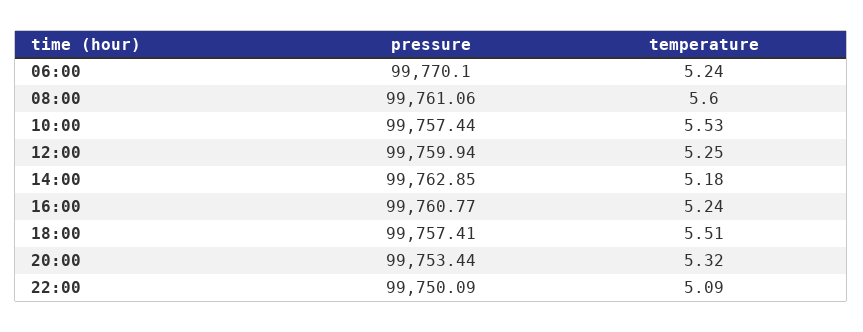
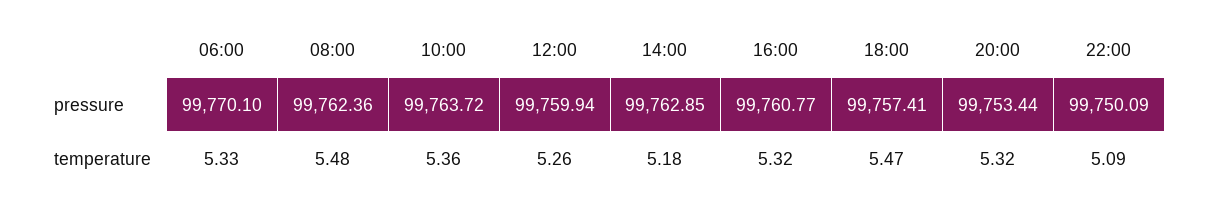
temperature, 06:00: 5.24 -> 5.33
pressure, 08:00: 99761.06 -> 99762.36
temperature, 08:00: 5.6 -> 5.48
pressure, 10:00: 99757.44 -> 99763.72
temperature, 10:00: 5.53 -> 5.36
temperature, 12:00: 5.25 -> 5.26
temperature, 16:00: 5.24 -> 5.32
temperature, 18:00: 5.51 -> 5.47

